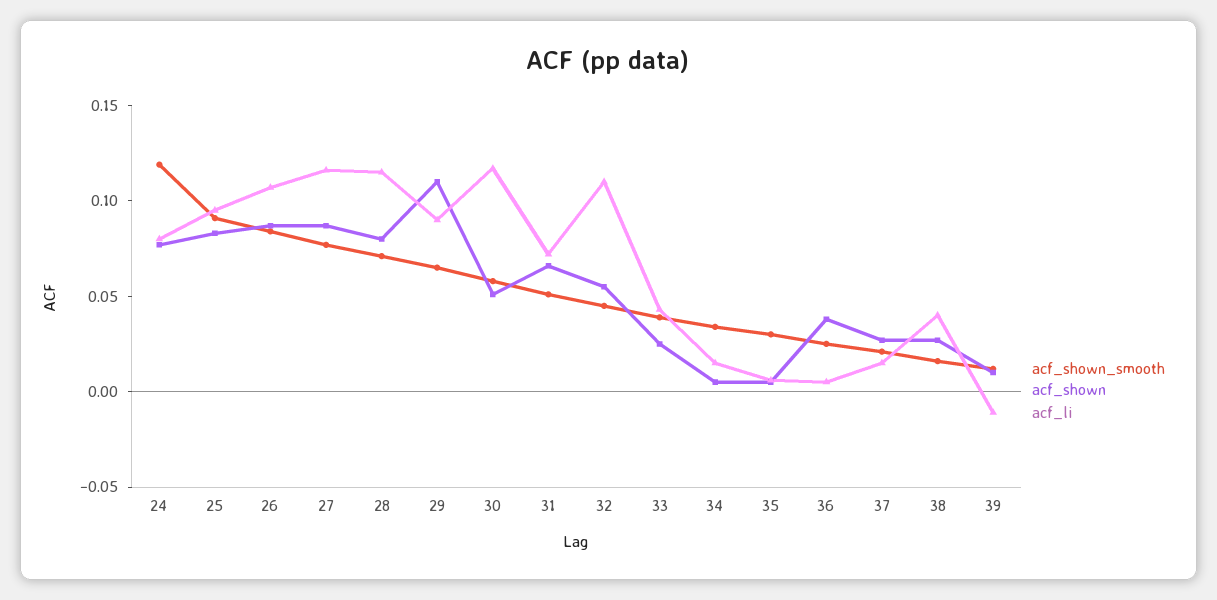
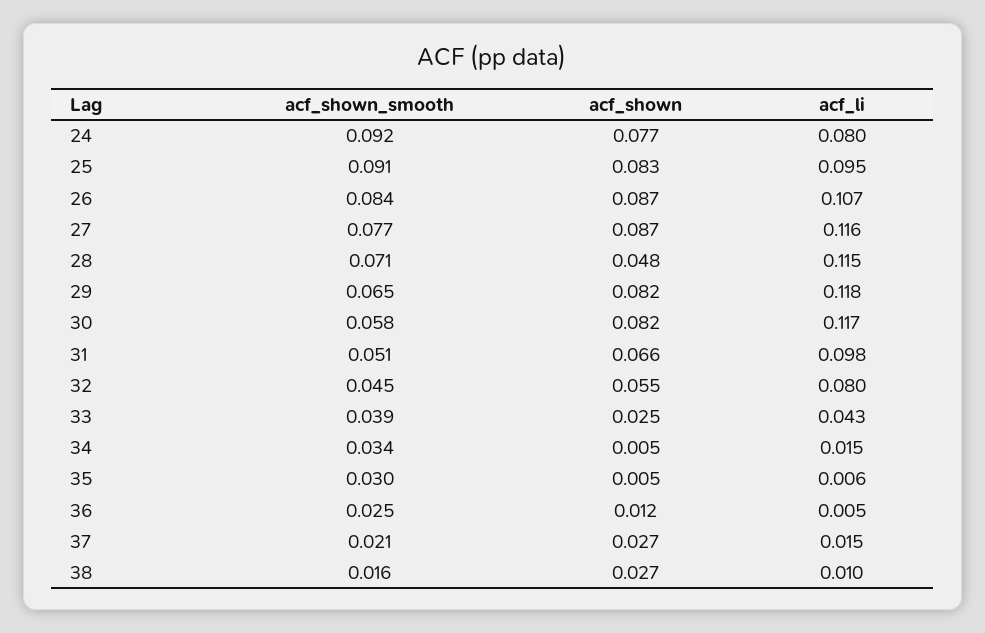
acf_shown_smooth, 24: 0.12 -> 0.092
acf_shown, 28: 0.08 -> 0.048
acf_shown, 29: 0.11 -> 0.082
acf_li, 29: 0.09 -> 0.118
acf_shown, 30: 0.05 -> 0.082
acf_li, 31: 0.07 -> 0.098
acf_li, 32: 0.11 -> 0.08
acf_shown, 36: 0.04 -> 0.012
acf_li, 38: 0.04 -> 0.01
acf_shown_smooth, 39: 0.01 -> none
acf_shown, 39: 0.01 -> none
acf_li, 39: -0.01 -> none

